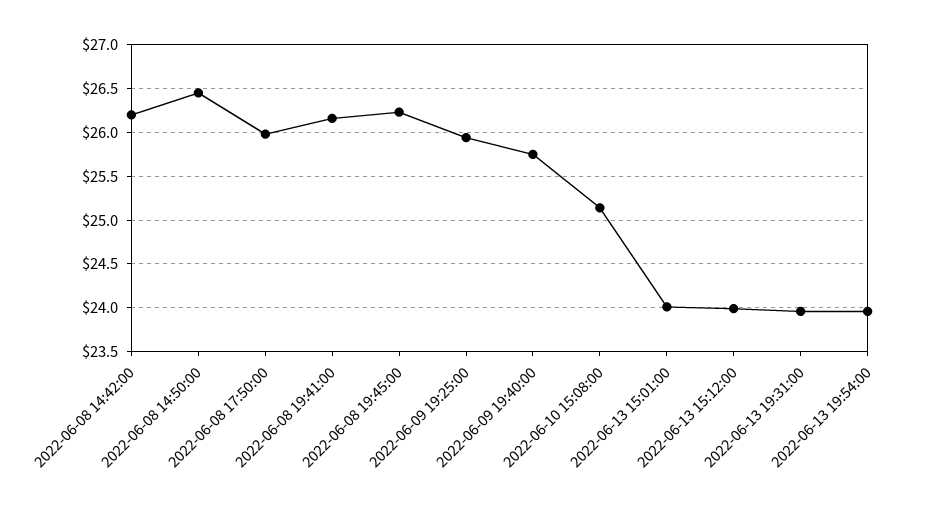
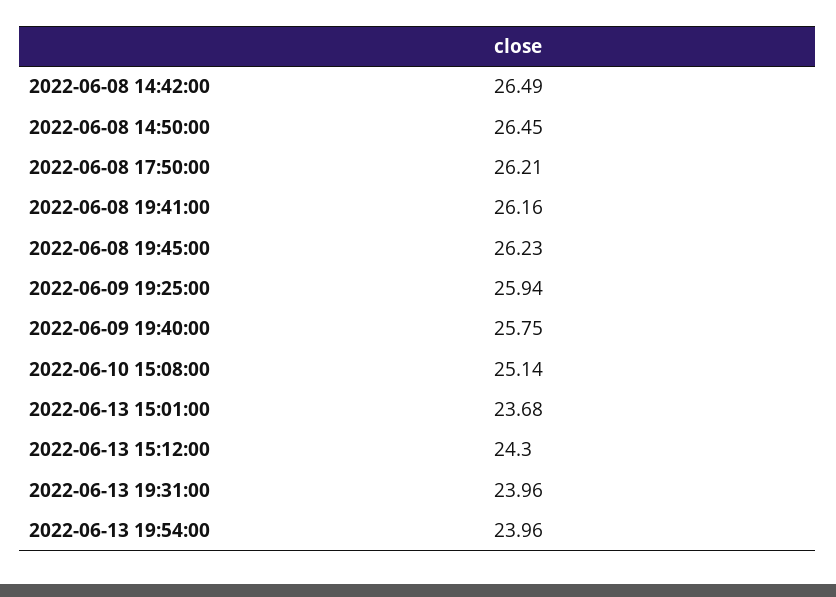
2022-06-08 14:42:00: 26.2 -> 26.49
2022-06-08 17:50:00: 26 -> 26.21
2022-06-13 15:01:00: 24 -> 23.68
2022-06-13 15:12:00: 24 -> 24.3

